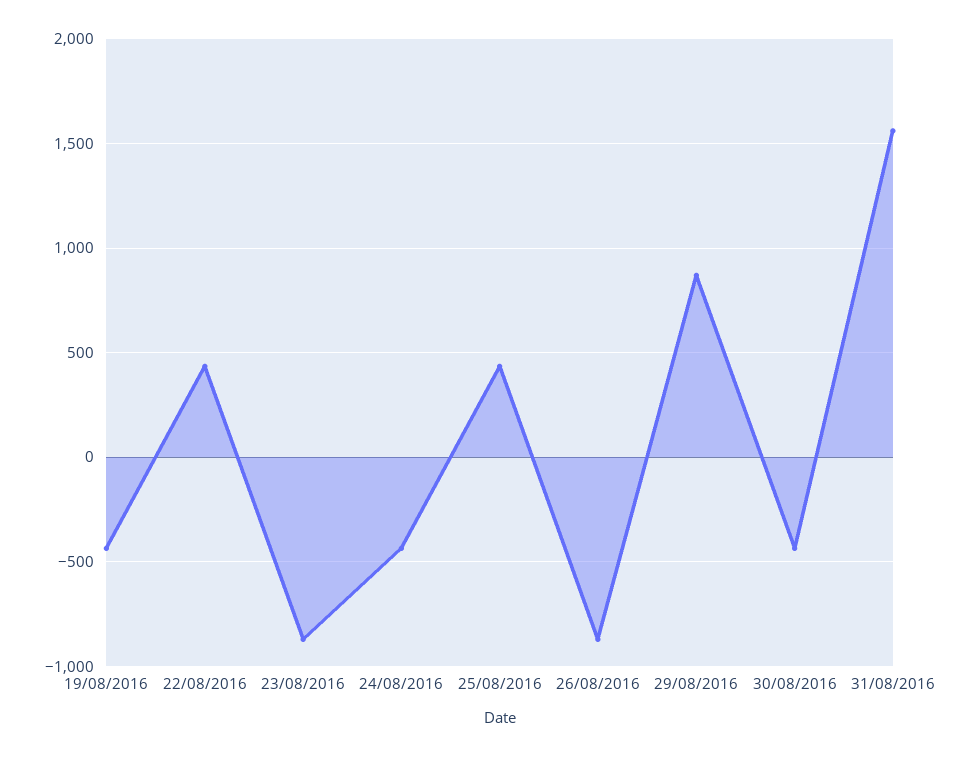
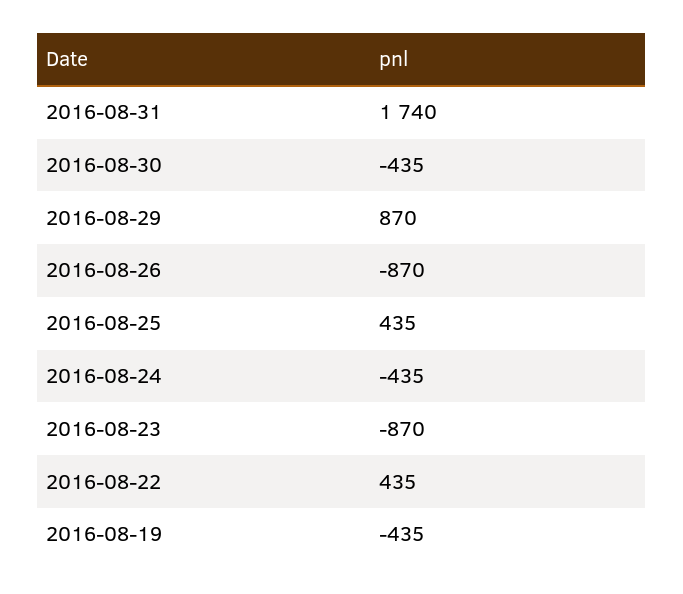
31/08/2016: 1550 -> 1740

